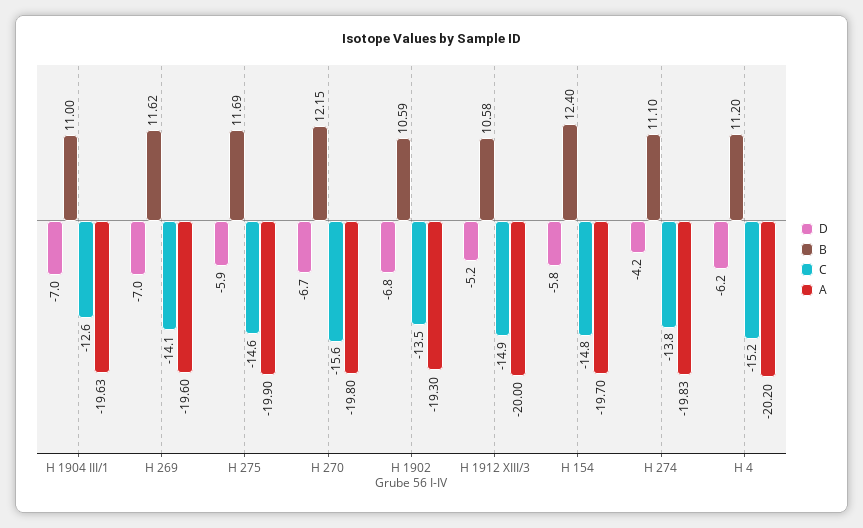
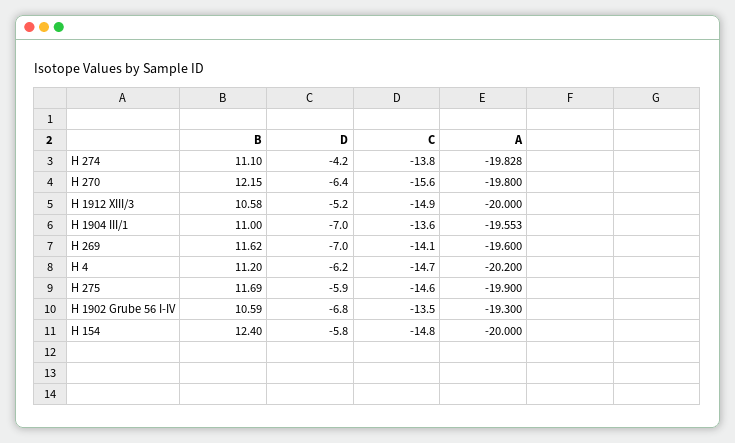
C, H 1904 III/1: -12.6 -> -13.6
A, H 1904 III/1: -19.63 -> -19.553
D, H 270: -6.7 -> -6.4
A, H 154: -19.7 -> -20
C, H 4: -15.2 -> -14.7

